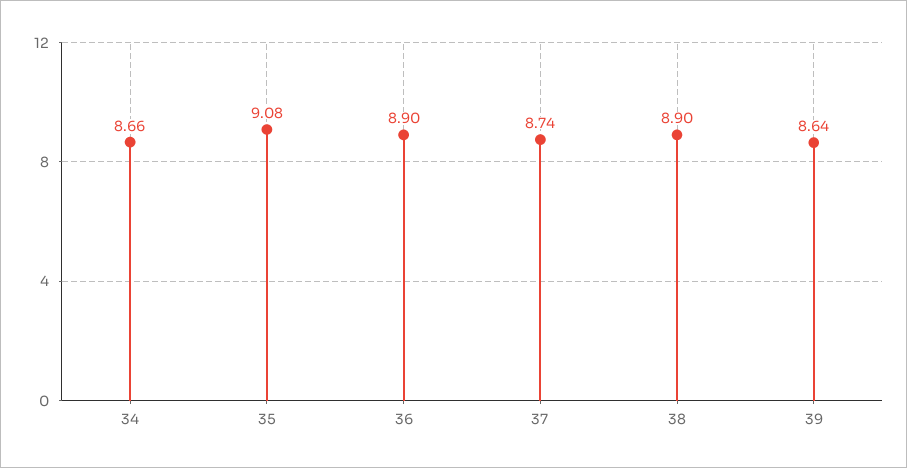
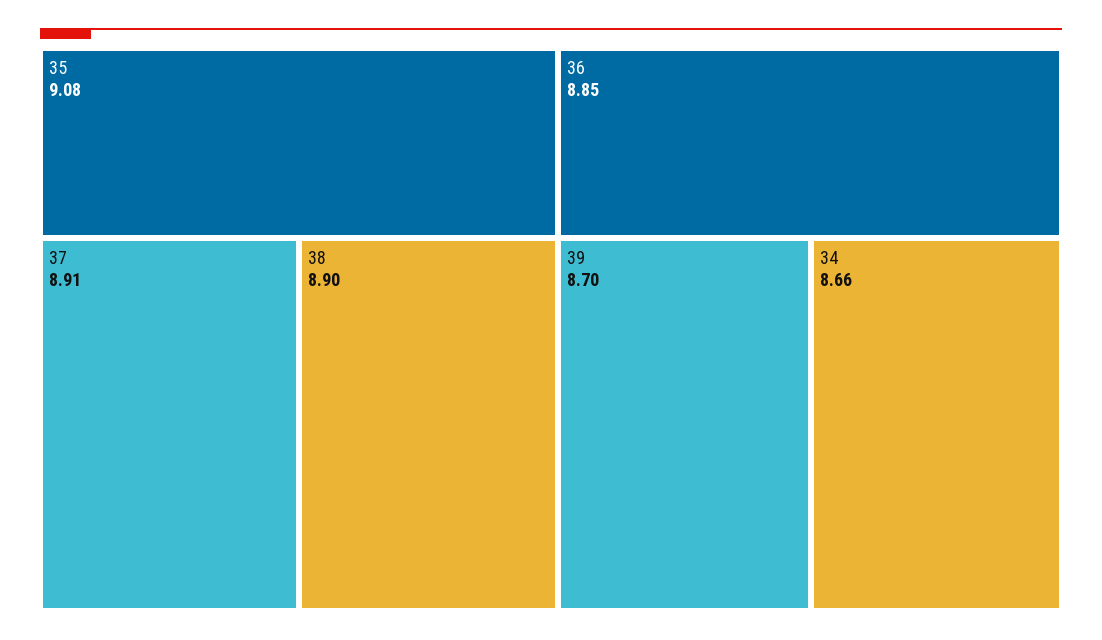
36: 8.9 -> 8.85
37: 8.74 -> 8.91
39: 8.64 -> 8.7

